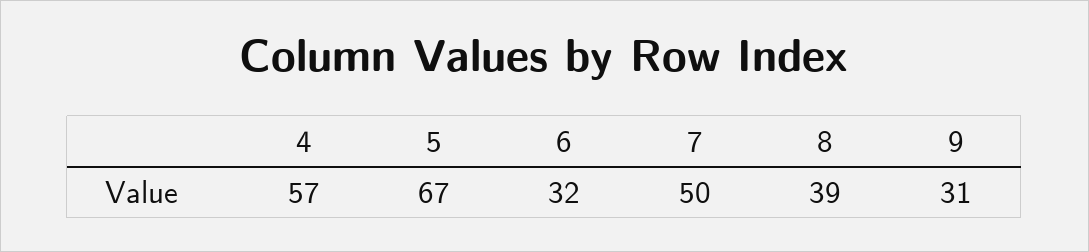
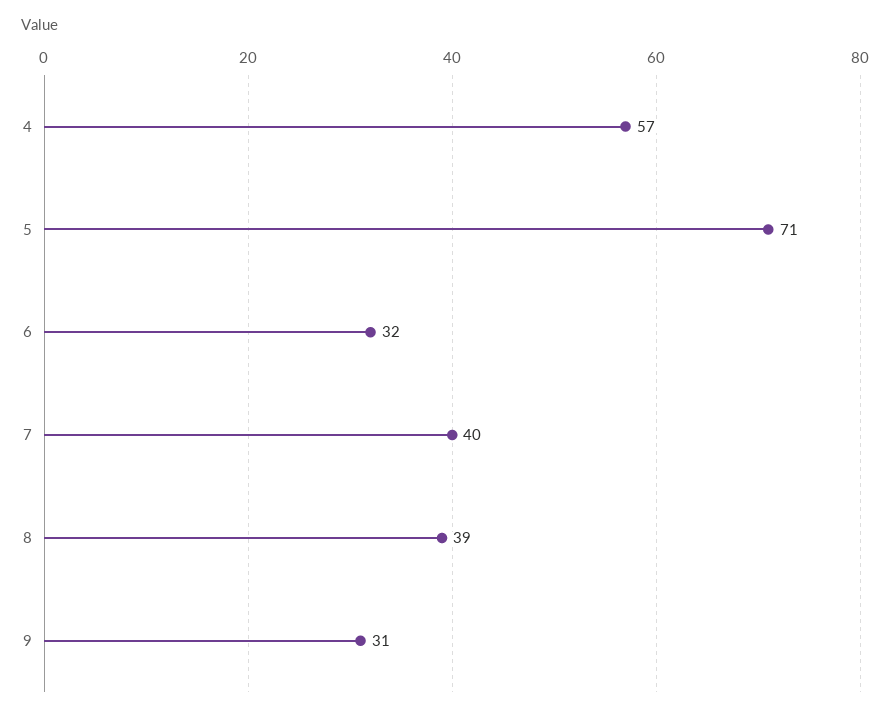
5: 67 -> 71
7: 50 -> 40

